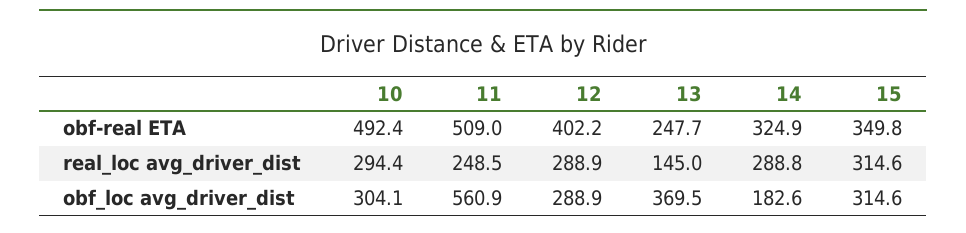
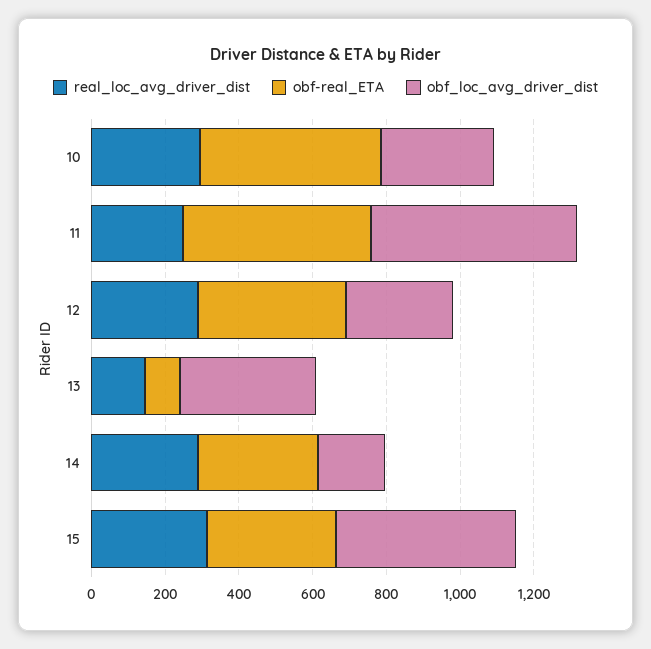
obf-real ETA, 13: 247.7 -> 100
obf_loc avg_driver_dist, 15: 314.6 -> 500

